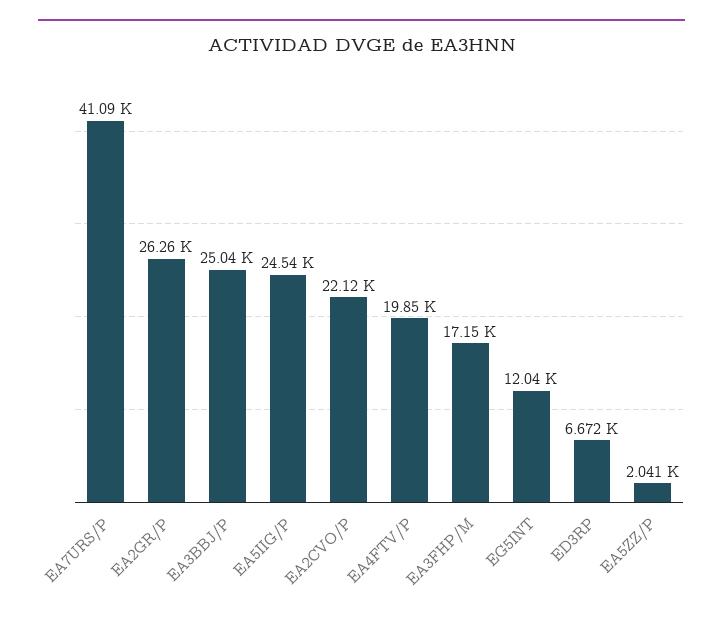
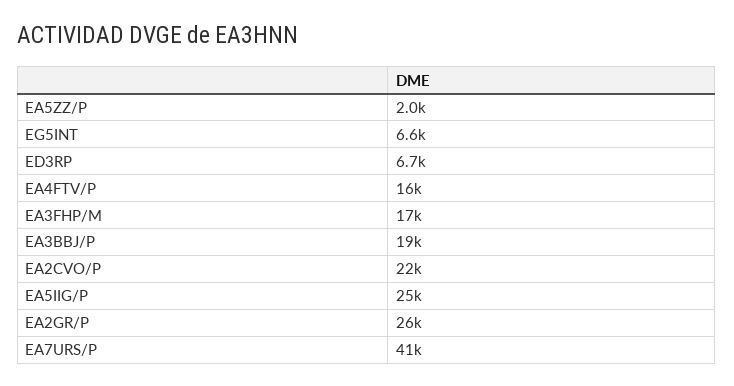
EA3BBJ/P: 25040 -> 19000
EA4FTV/P: 19850 -> 16000
EG5INT: 12040 -> 6600

